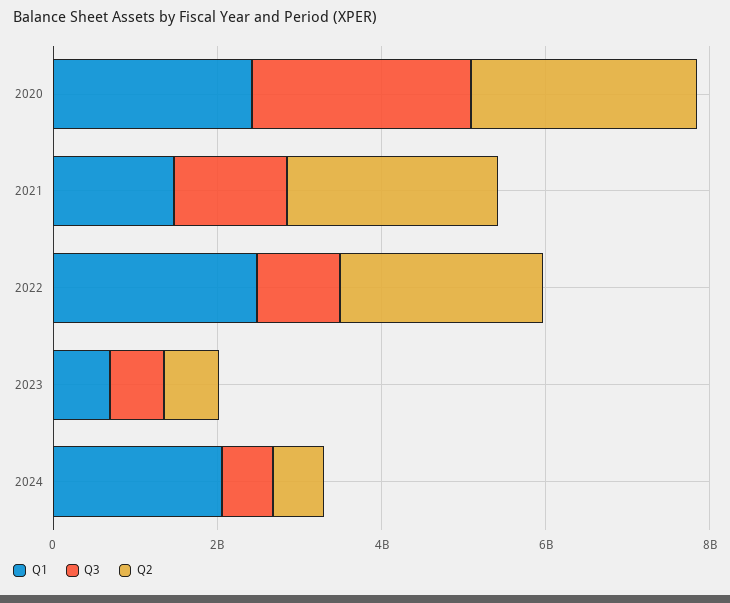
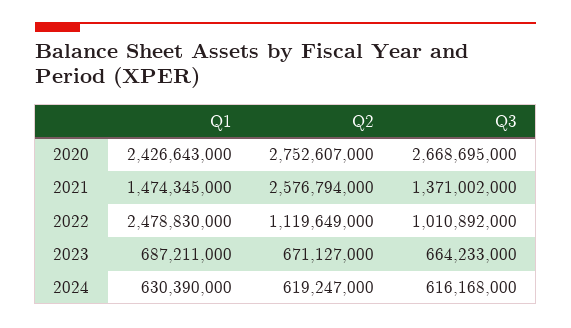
Q2, 2022: 2500000000 -> 1119649000
Q1, 2024: 2000000000 -> 630390000

